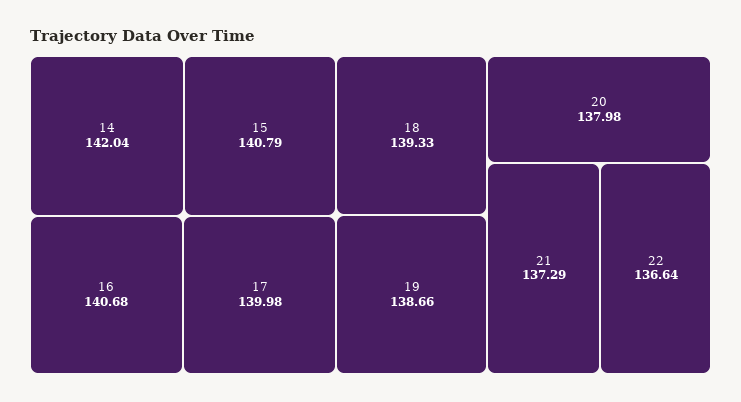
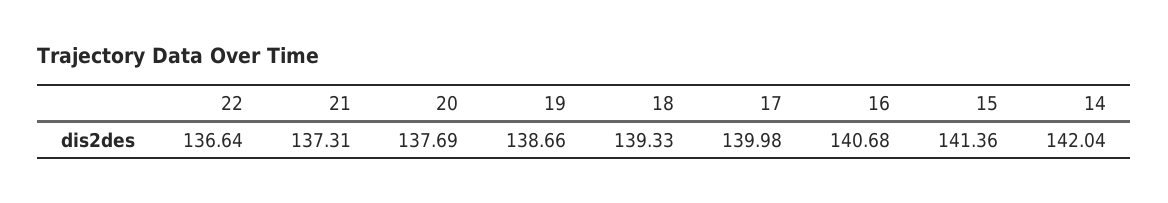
15: 140.79 -> 141.36
20: 137.98 -> 137.69
21: 137.29 -> 137.31

